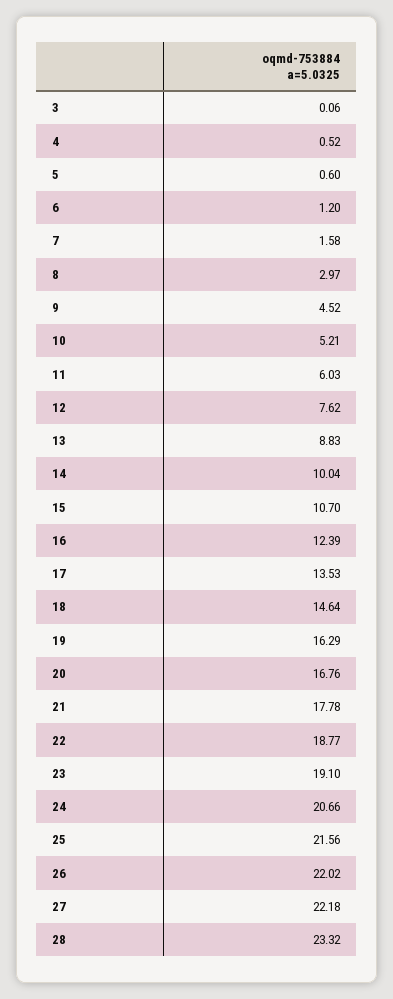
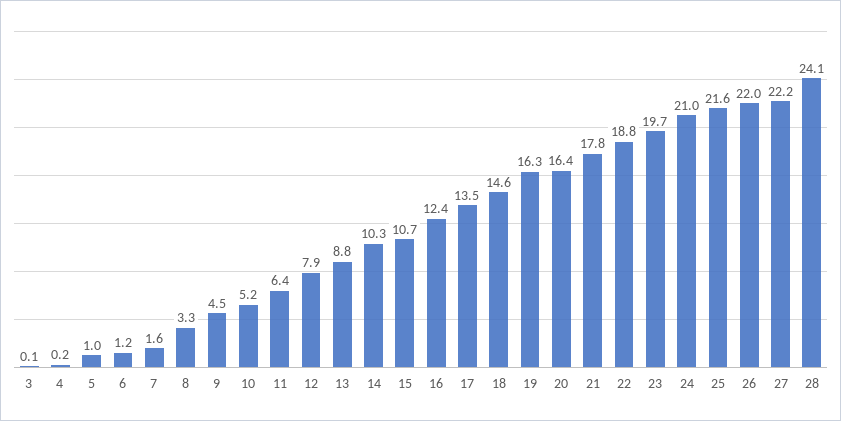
4: 0.52 -> 0.2
5: 0.6 -> 1
8: 2.97 -> 3.3
11: 6.03 -> 6.4
12: 7.62 -> 7.9
14: 10.04 -> 10.3
20: 16.76 -> 16.4
23: 19.1 -> 19.7
24: 20.66 -> 21
28: 23.32 -> 24.1

